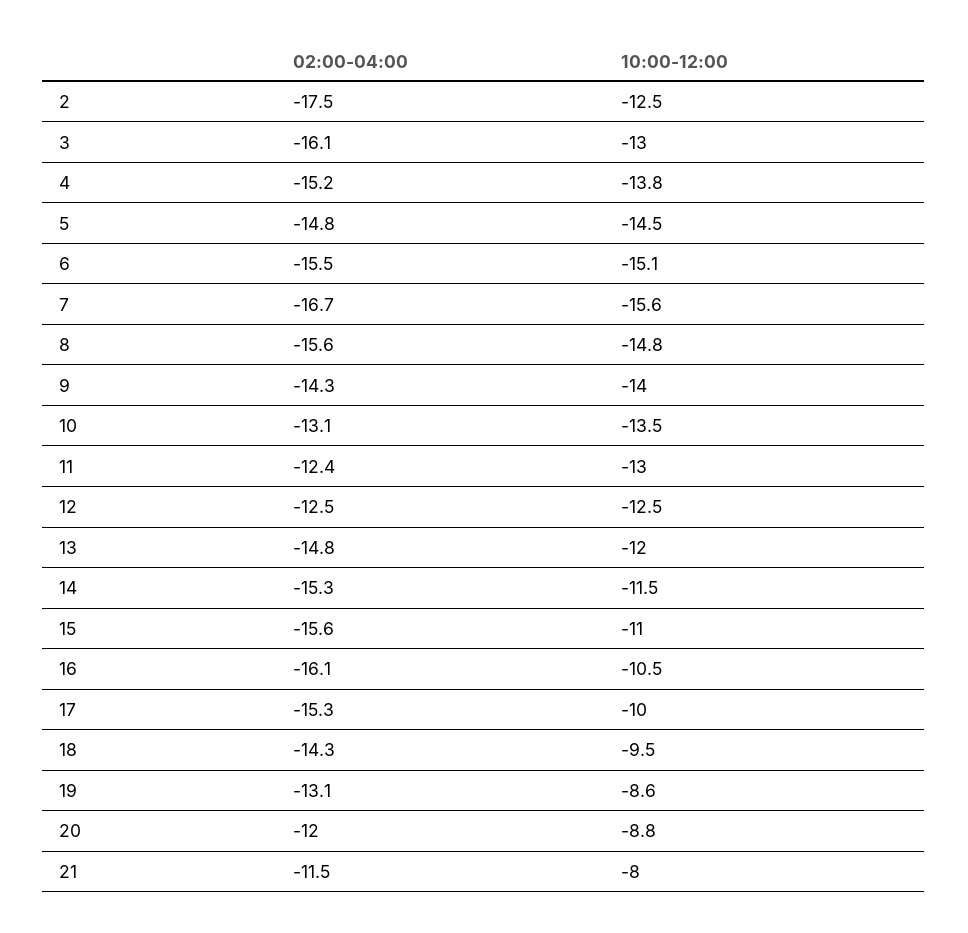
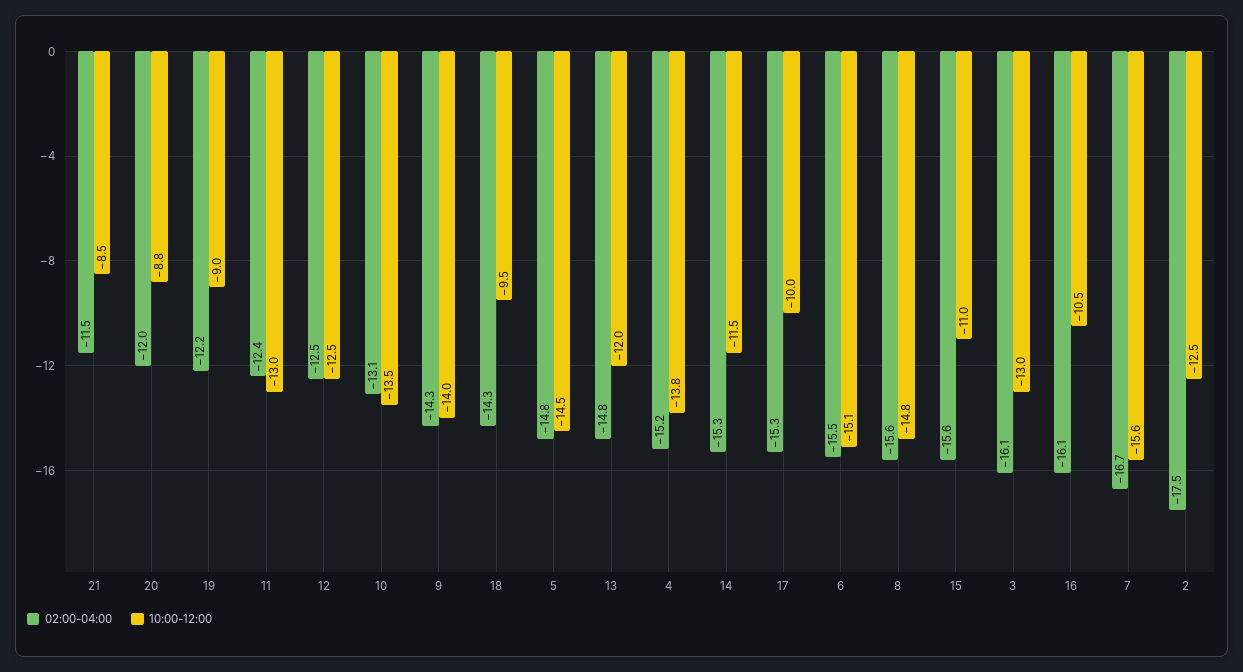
02:00-04:00, 19: -13.1 -> -12.2
10:00-12:00, 19: -8.6 -> -9
10:00-12:00, 21: -8 -> -8.5

